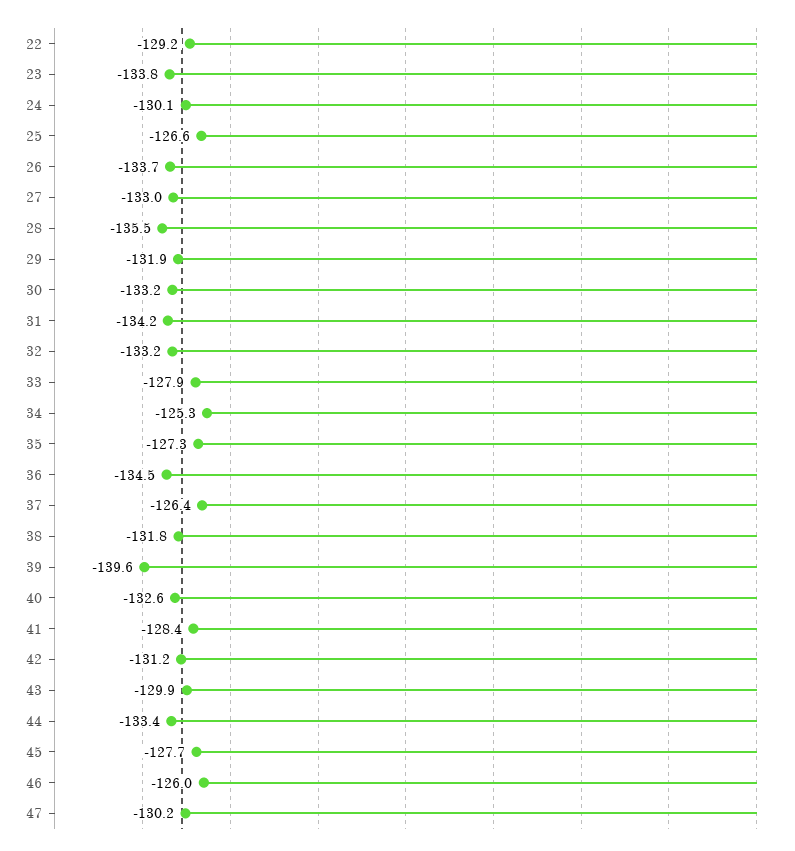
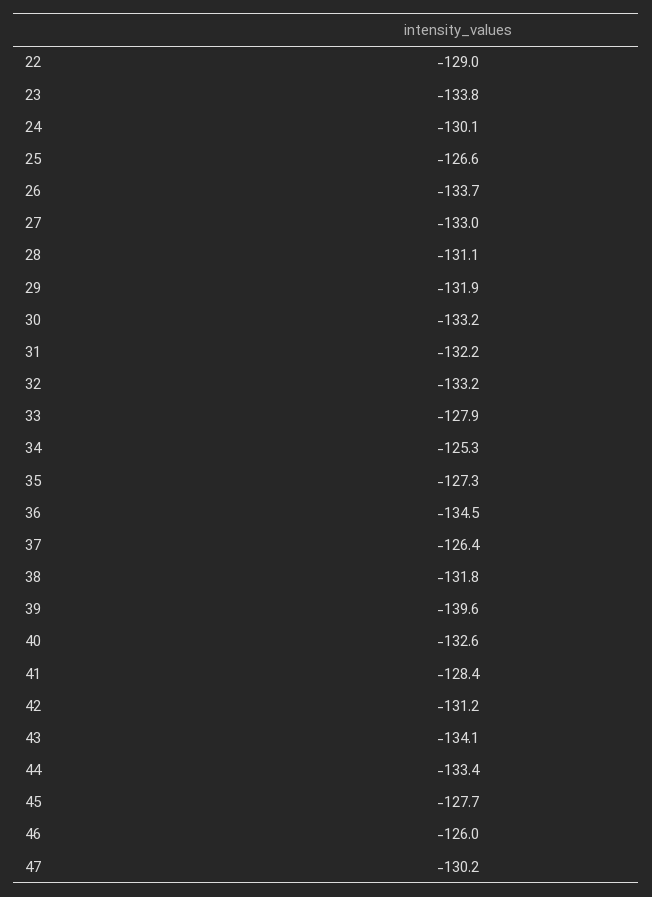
22: -129.2 -> -129
28: -135.5 -> -131.1
31: -134.2 -> -132.2
43: -129.9 -> -134.1

